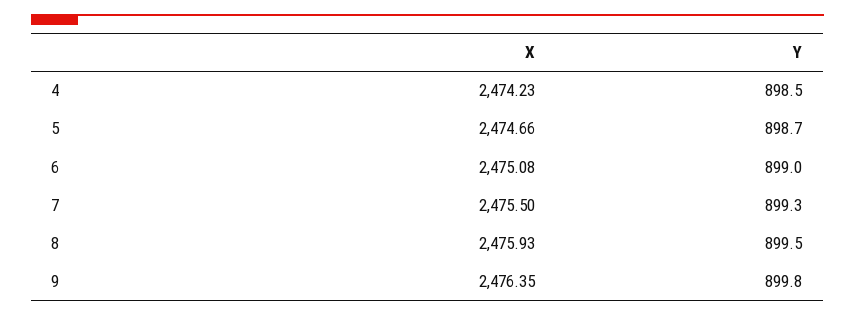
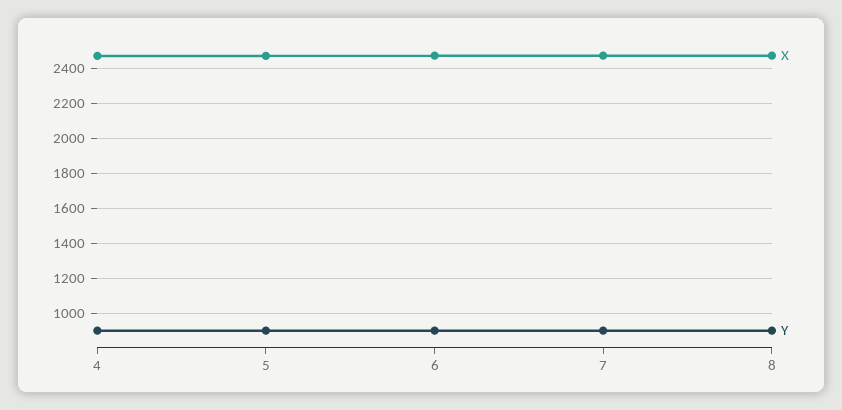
X, 9: 2476.35 -> none
Y, 9: 899.8 -> none

